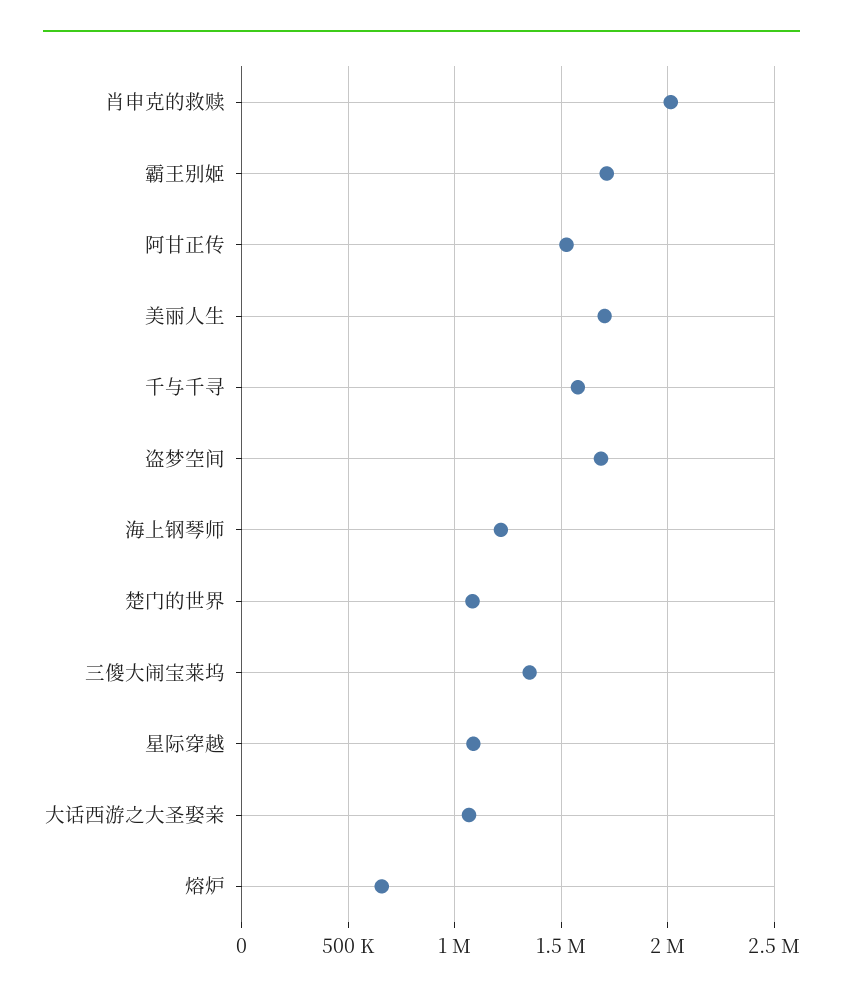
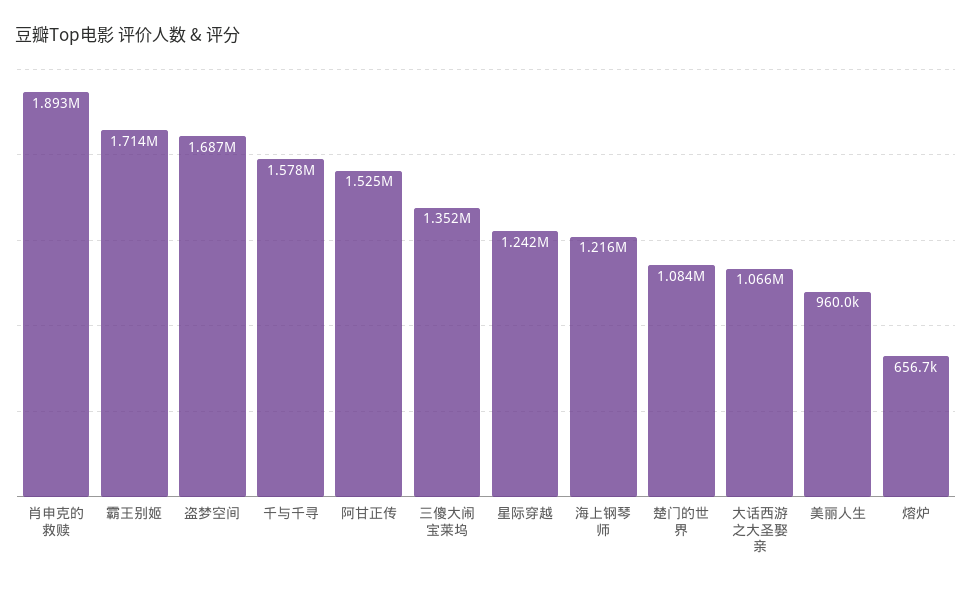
肖申克的救赎: 2000000 -> 1893000
美丽人生: 1700000 -> 960000
星际穿越: 1100000 -> 1242000

